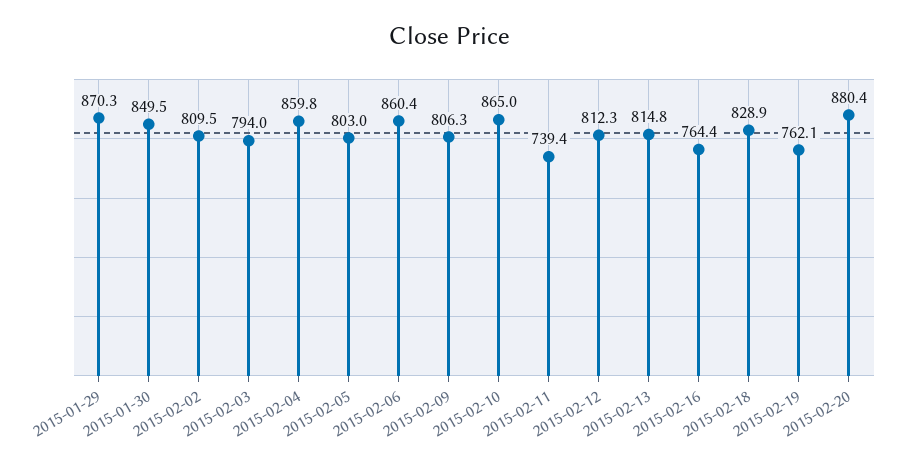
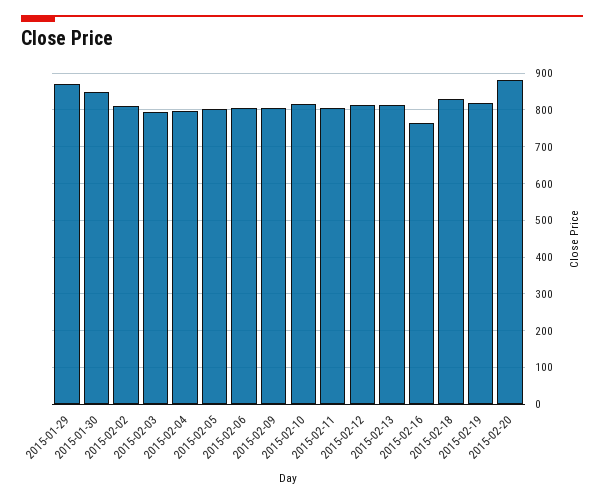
2015-02-04: 859.8 -> 800
2015-02-06: 860.4 -> 800
2015-02-10: 865 -> 820
2015-02-11: 739.4 -> 800
2015-02-19: 762.1 -> 820

